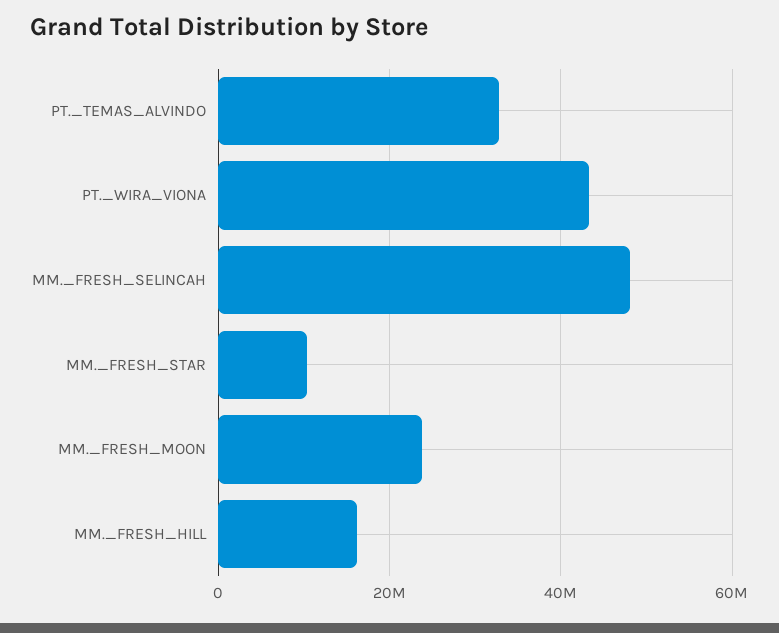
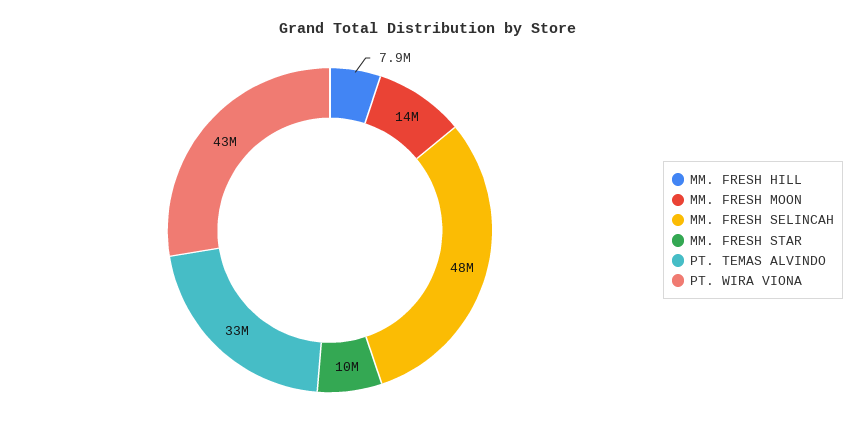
MM._FRESH_MOON: 24000000 -> 14000000
MM._FRESH_HILL: 16000000 -> 7900000

